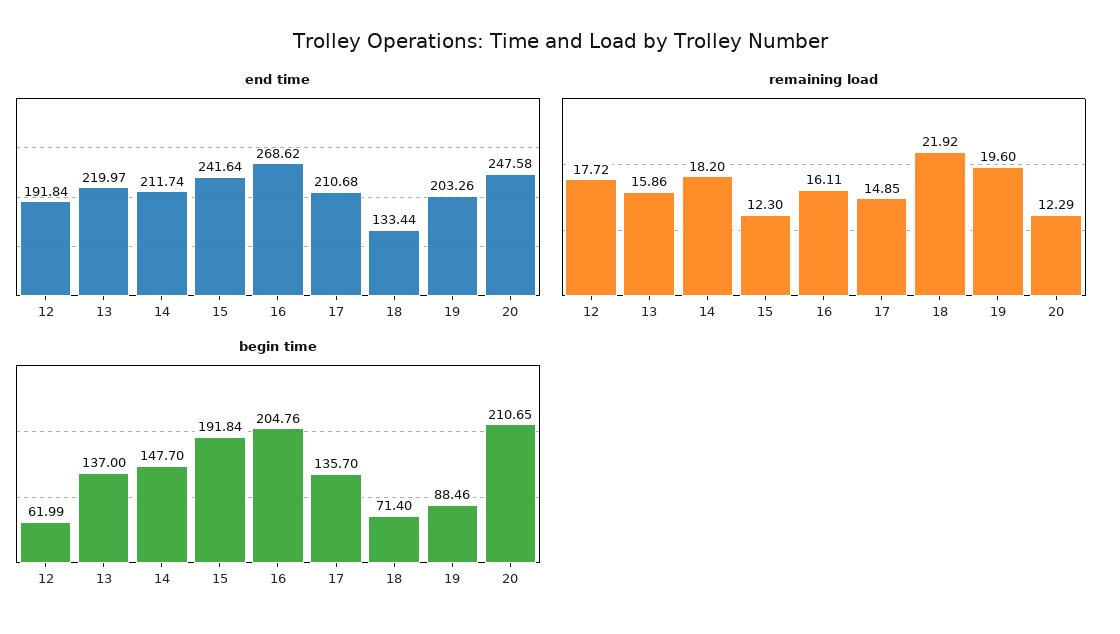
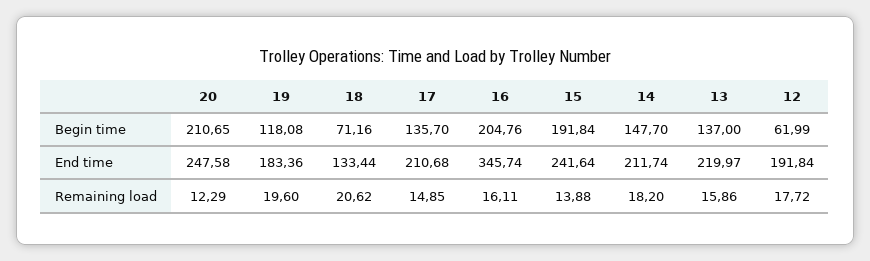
end time, 16: 268.62 -> 345.74
end time, 19: 203.26 -> 183.36
remaining load, 15: 12.3 -> 13.88
remaining load, 18: 21.92 -> 20.62
begin time, 18: 71.4 -> 71.16
begin time, 19: 88.46 -> 118.08

